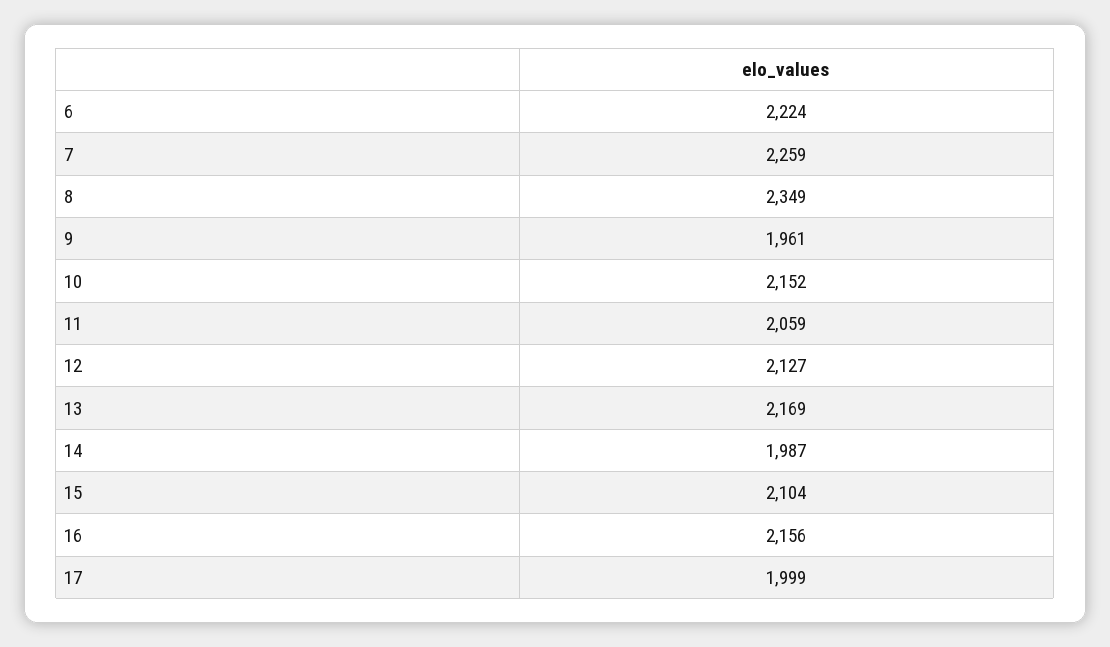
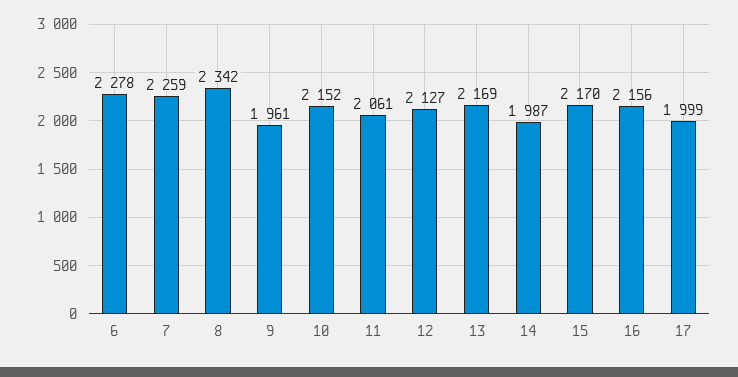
6: 2224 -> 2278
8: 2349 -> 2342
11: 2059 -> 2061
15: 2104 -> 2170

